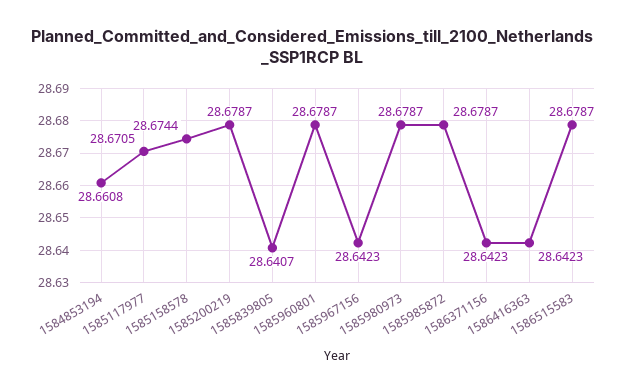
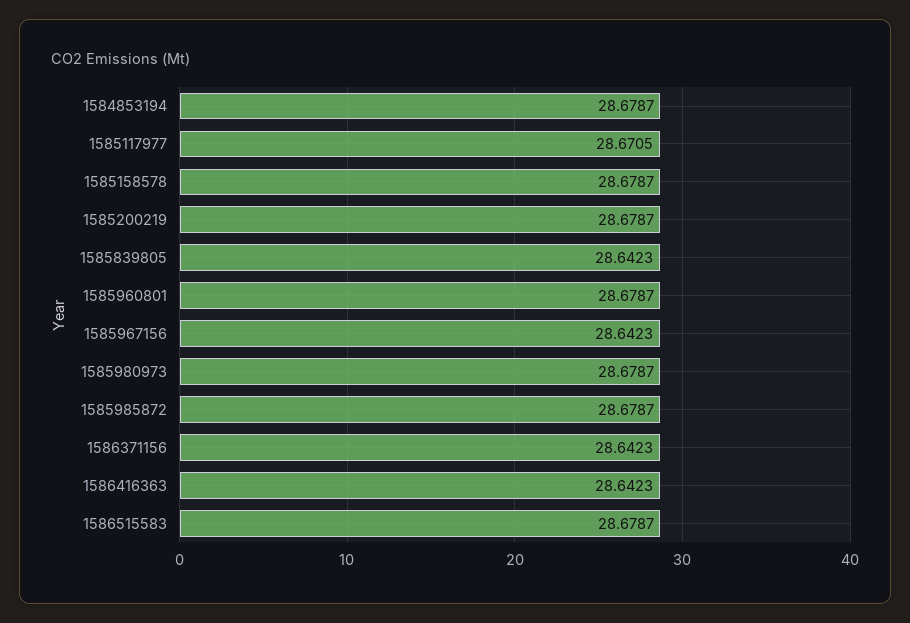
1584853194: 28.6608 -> 28.6787
1585158578: 28.6744 -> 28.6787
1585839805: 28.6407 -> 28.6423

